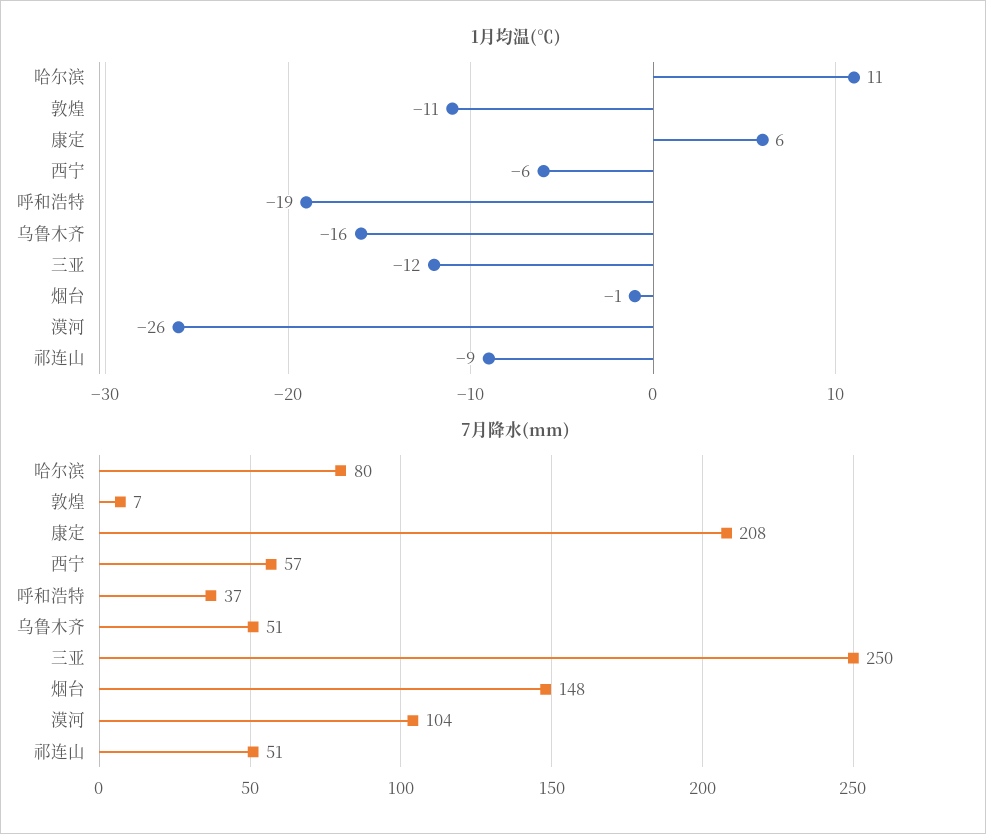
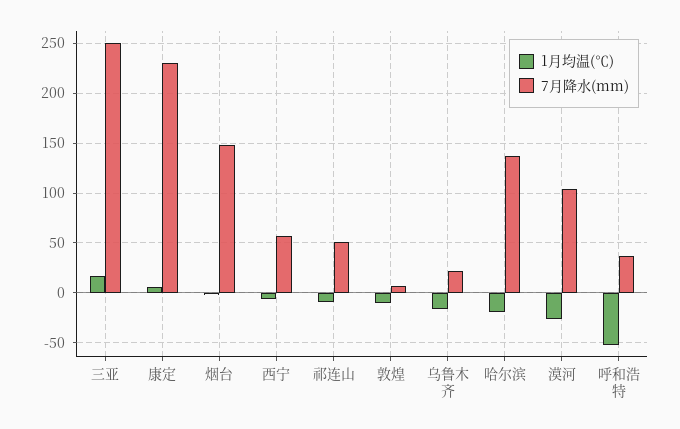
1月均温(℃), 哈尔滨: 11 -> -20
1月均温(℃), 呼和浩特: -19 -> -50
1月均温(℃), 三亚: -12 -> 20
7月降水(mm), 哈尔滨: 80 -> 140
7月降水(mm), 康定: 208 -> 230
7月降水(mm), 乌鲁木齐: 51 -> 20

